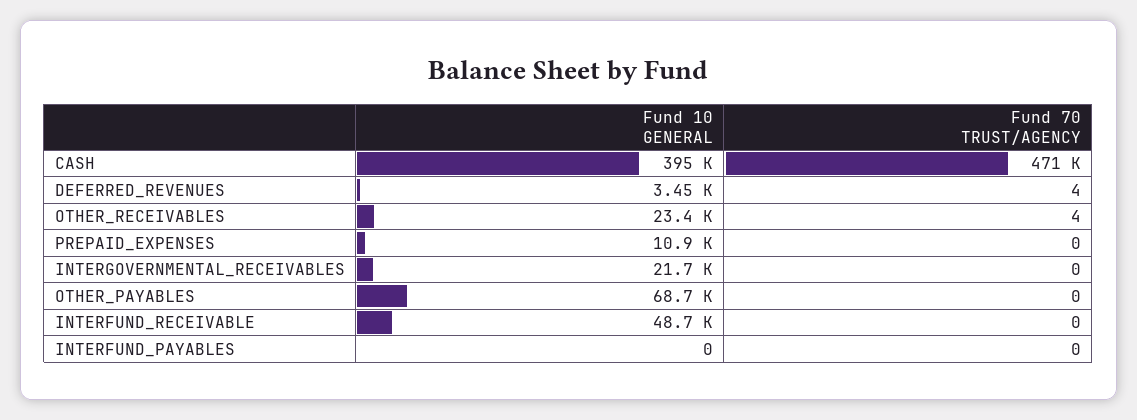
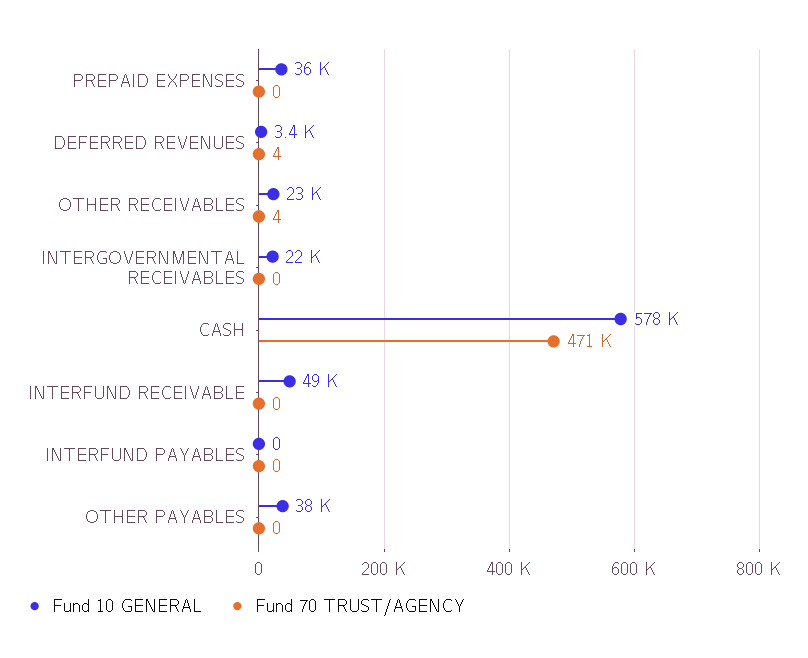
Fund 10 GENERAL, CASH: 395000 -> 578000
Fund 10 GENERAL, PREPAID_EXPENSES: 10900 -> 36000
Fund 10 GENERAL, OTHER_PAYABLES: 68700 -> 38000

